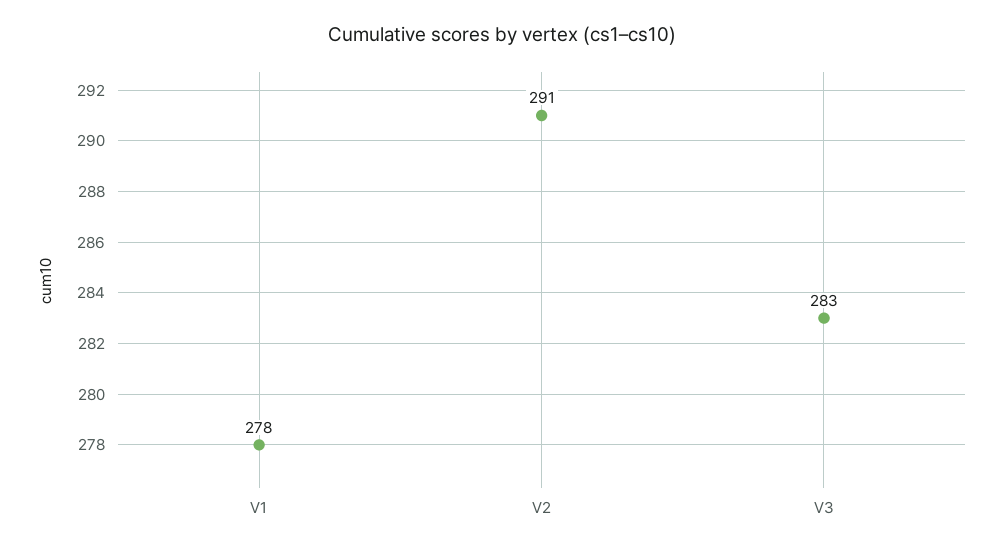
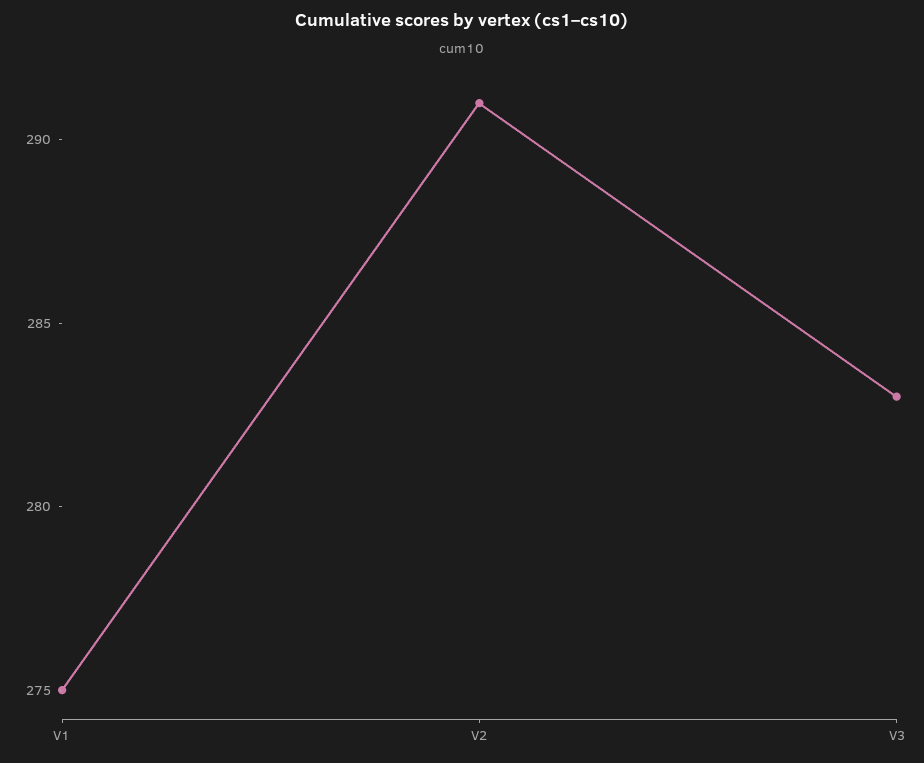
V1: 278 -> 275

